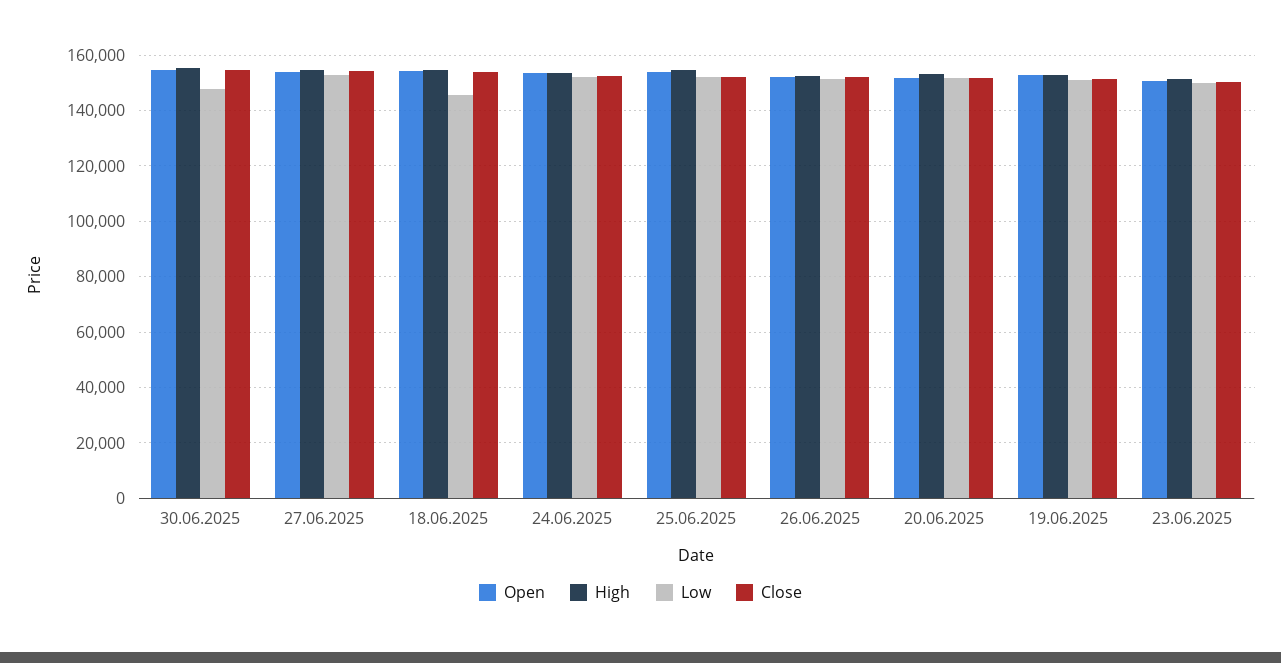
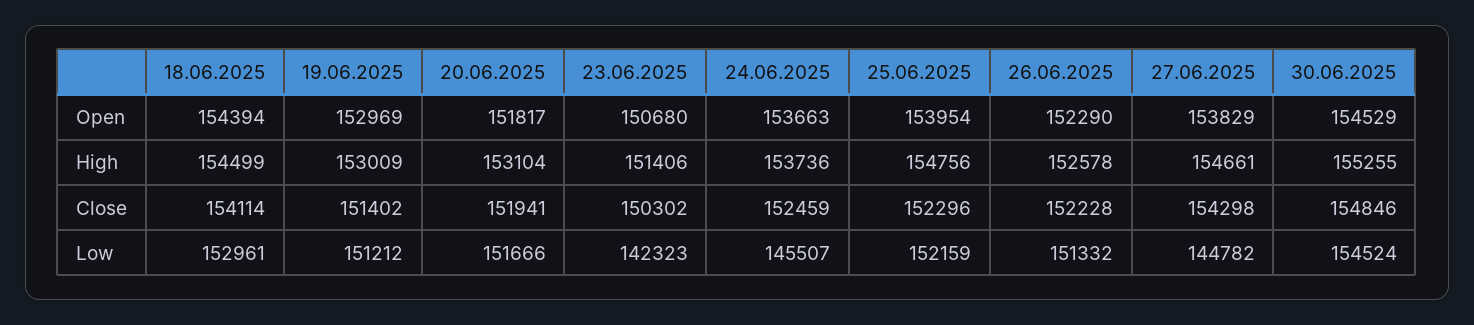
Low, 30.06.2025: 147500 -> 154524
Low, 27.06.2025: 152500 -> 144782
Low, 18.06.2025: 145000 -> 152961
Low, 24.06.2025: 152500 -> 145507
Low, 23.06.2025: 150000 -> 142323

